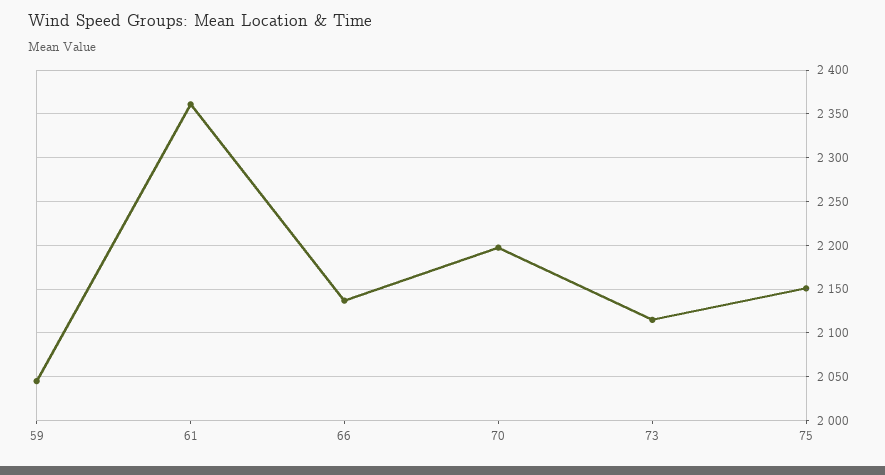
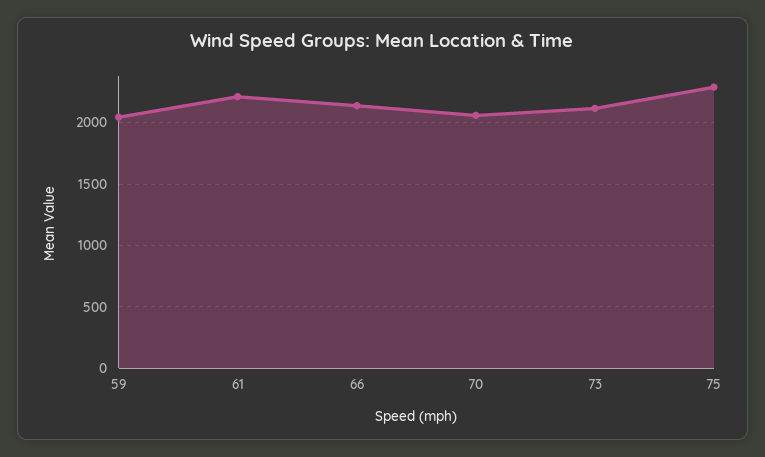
61: 2360 -> 2200
70: 2200 -> 2050
75: 2150 -> 2300

